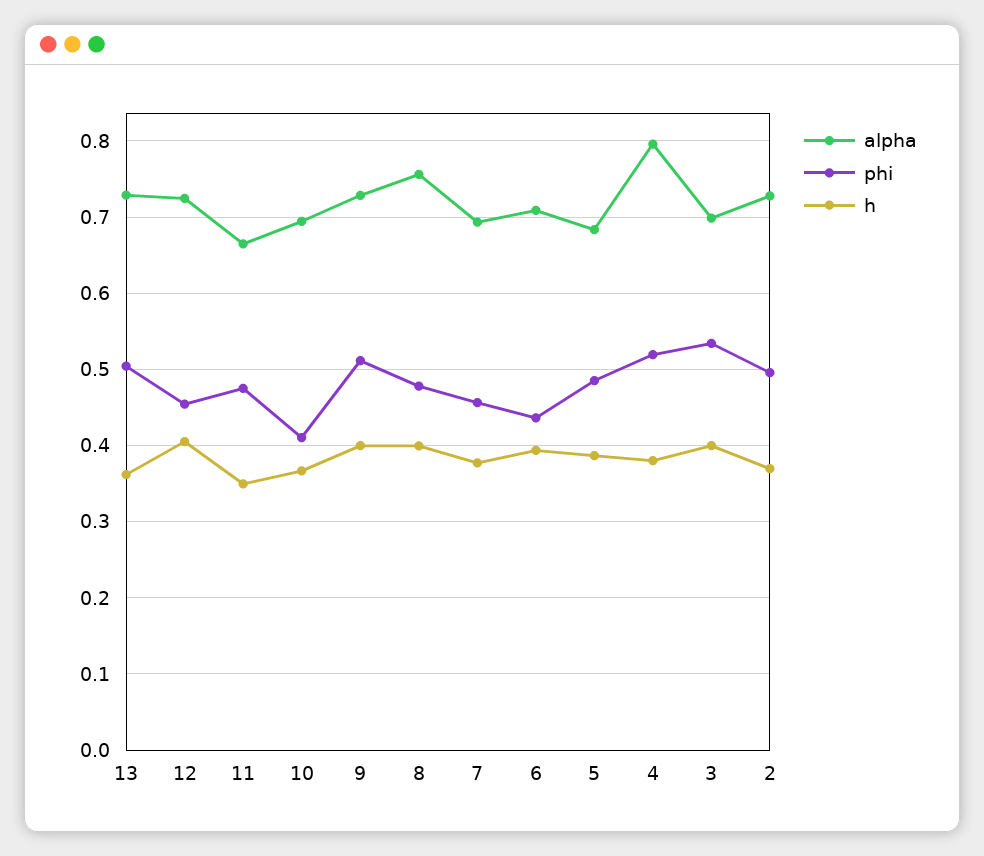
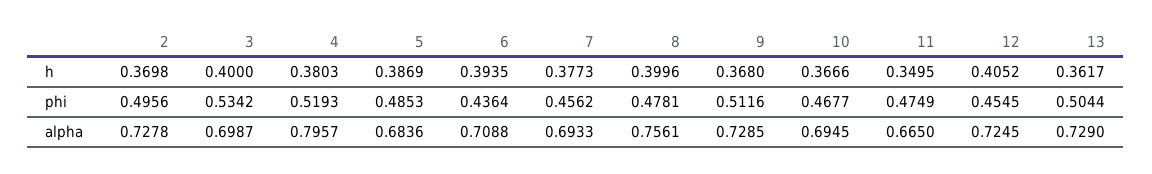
phi, 10: 0.41 -> 0.4677
h, 9: 0.4 -> 0.368

